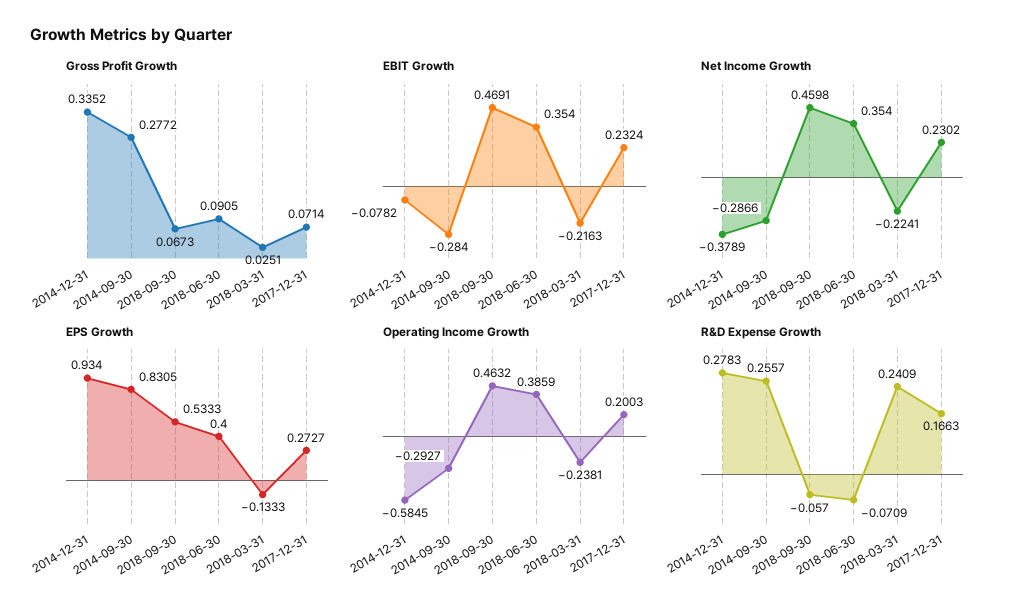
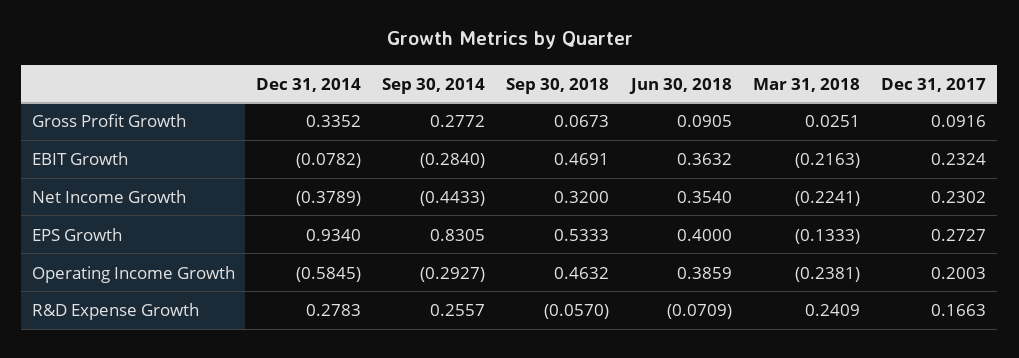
Gross Profit Growth, 2017-12-31: 0.0714 -> 0.0916
EBIT Growth, 2018-06-30: 0.354 -> 0.3632
Net Income Growth, 2014-09-30: -0.2866 -> -0.4433
Net Income Growth, 2018-09-30: 0.4598 -> 0.32

